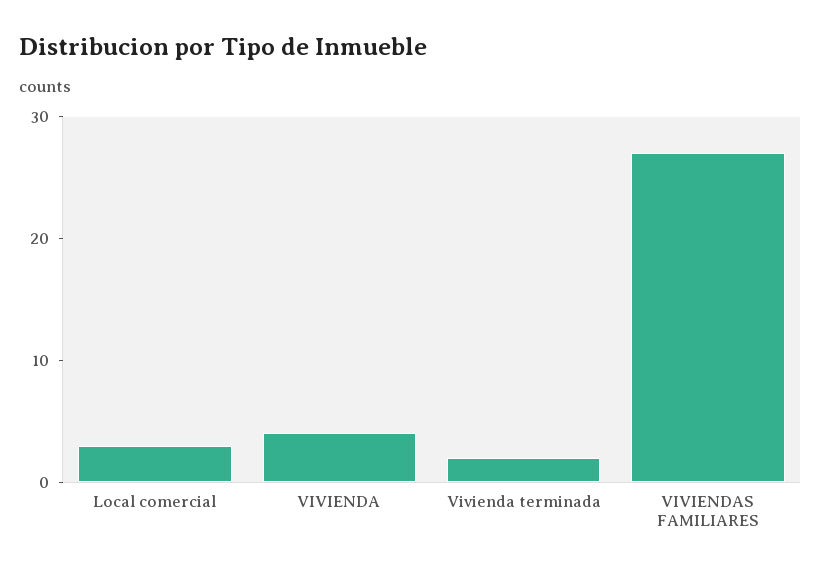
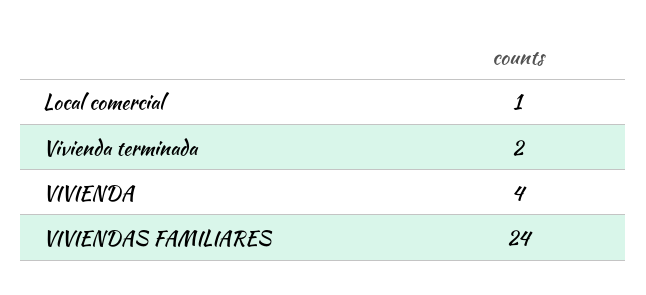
Local comercial: 3 -> 1
VIVIENDAS FAMILIARES: 27 -> 24

